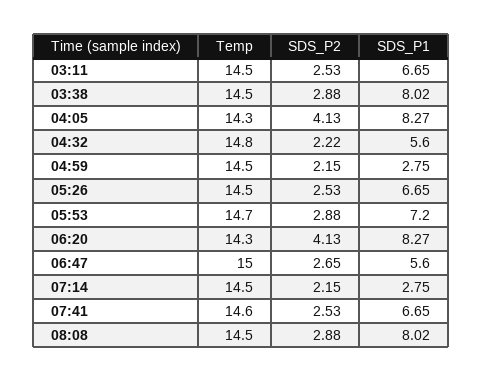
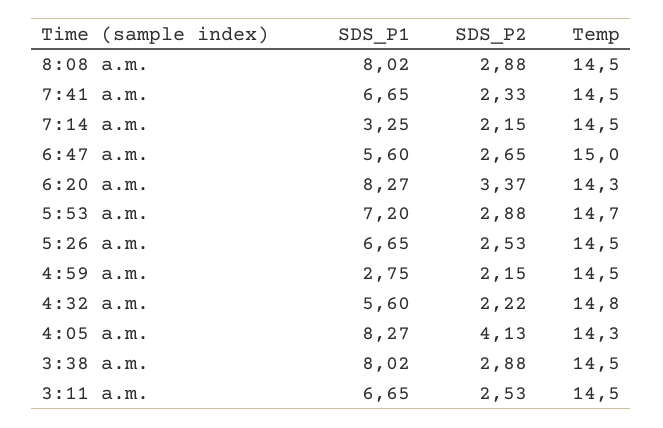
SDS_P2, 06:20: 4.13 -> 3.37
SDS_P1, 07:14: 2.75 -> 3.25
Temp, 07:41: 14.6 -> 14.5
SDS_P2, 07:41: 2.53 -> 2.33

